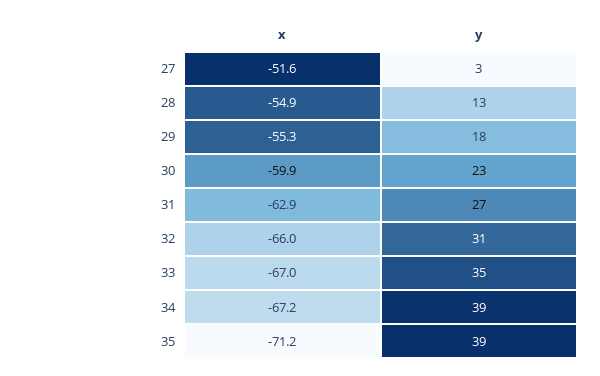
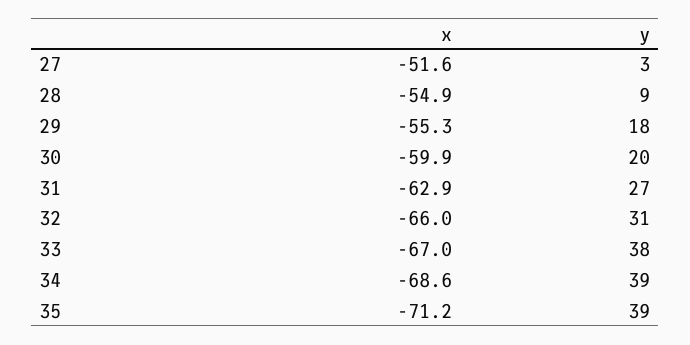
y, 28: 13 -> 9
y, 30: 23 -> 20
y, 33: 35 -> 38
x, 34: -67.2 -> -68.6

